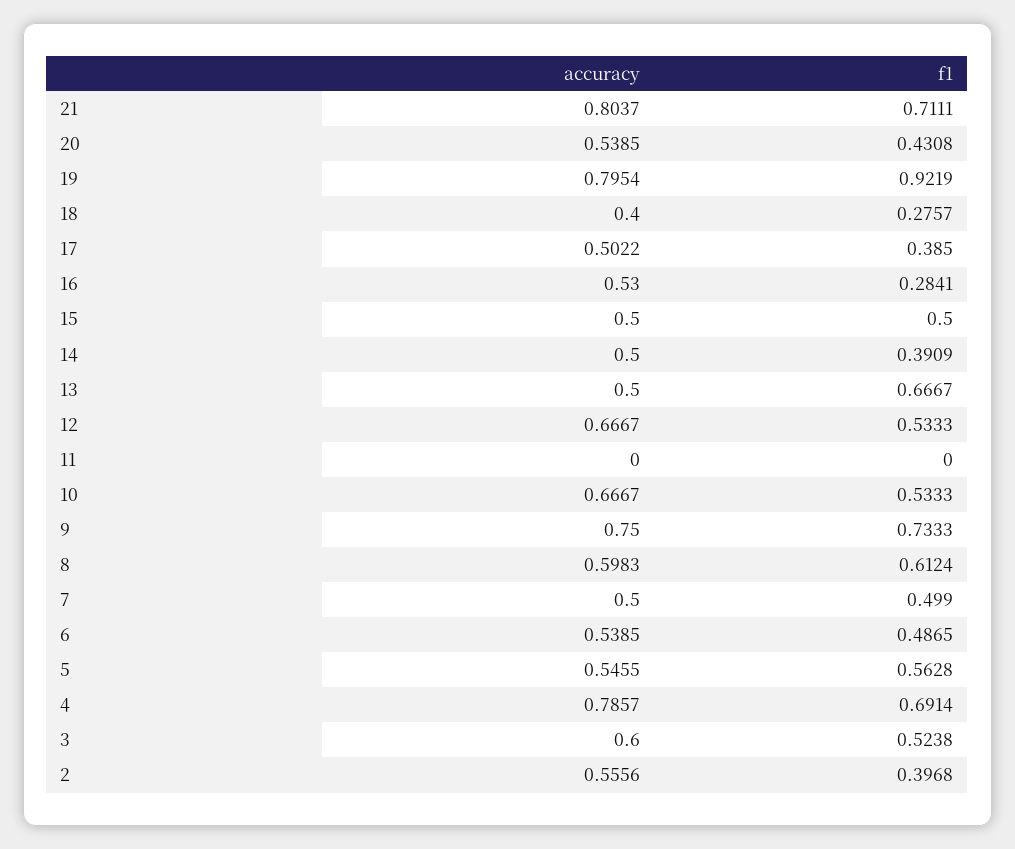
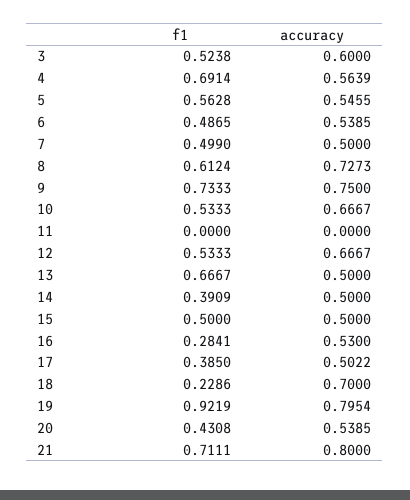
accuracy, 21: 0.8037 -> 0.8
accuracy, 18: 0.4 -> 0.7
f1, 18: 0.2757 -> 0.2286
accuracy, 8: 0.5983 -> 0.7273
accuracy, 4: 0.7857 -> 0.5639
accuracy, 2: 0.5556 -> none
f1, 2: 0.3968 -> none

